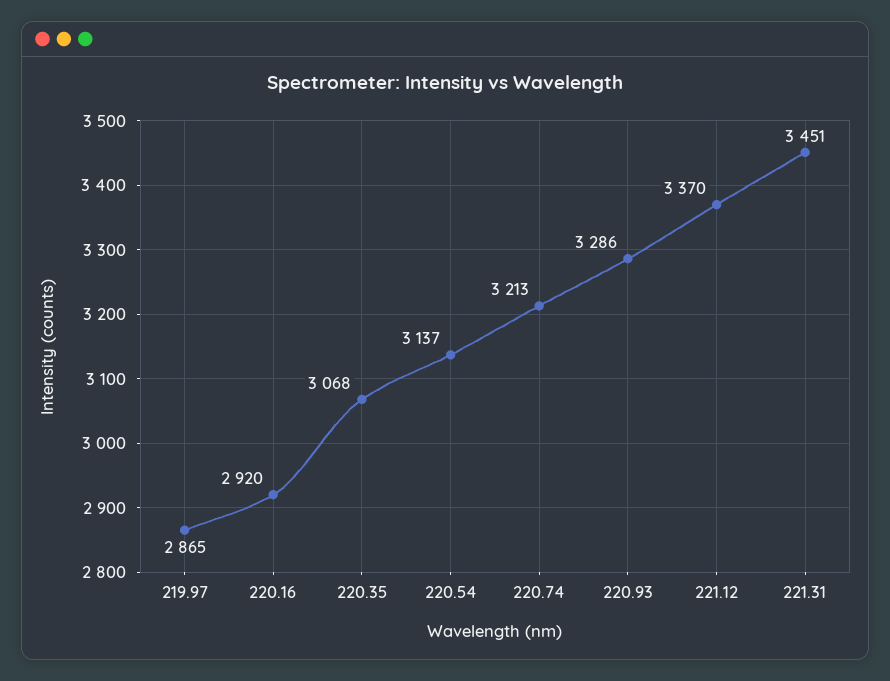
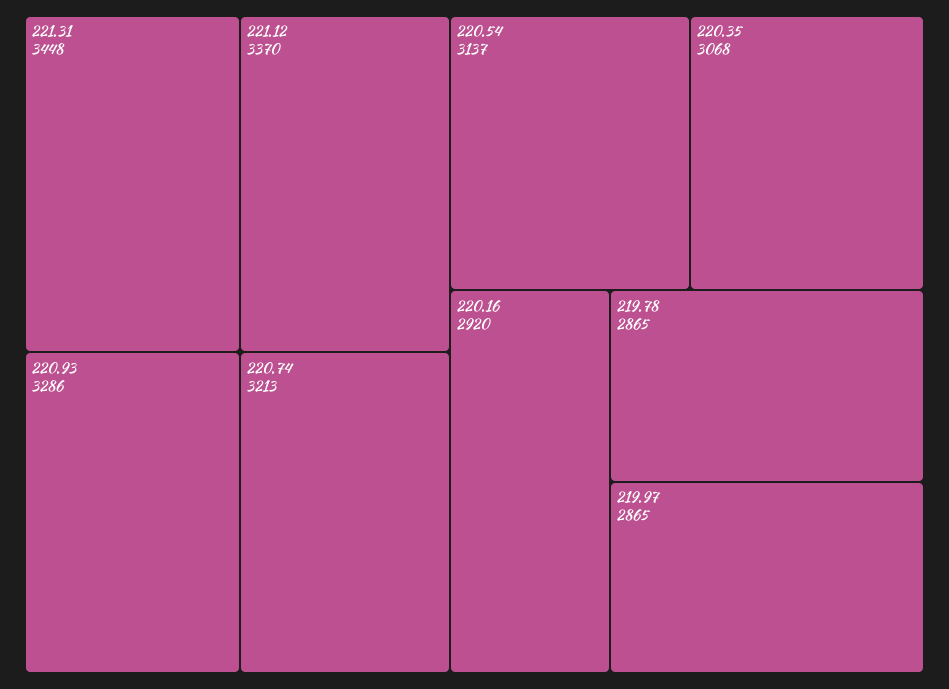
221.31: 3451 -> 3448
219.78: none -> 2865

